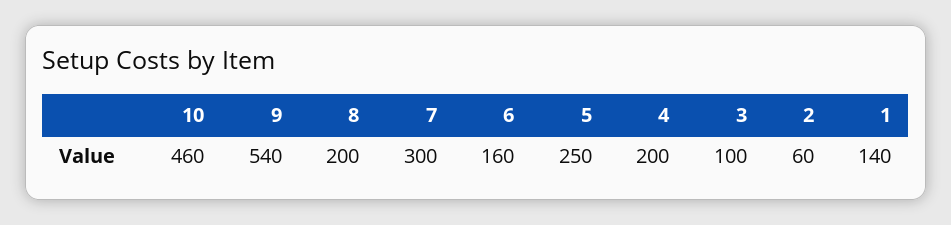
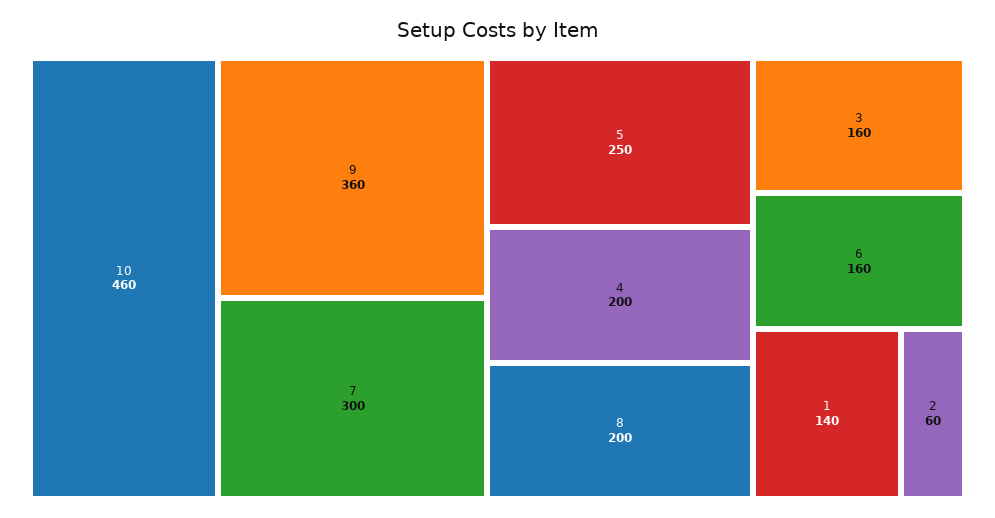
9: 540 -> 360
3: 100 -> 160

